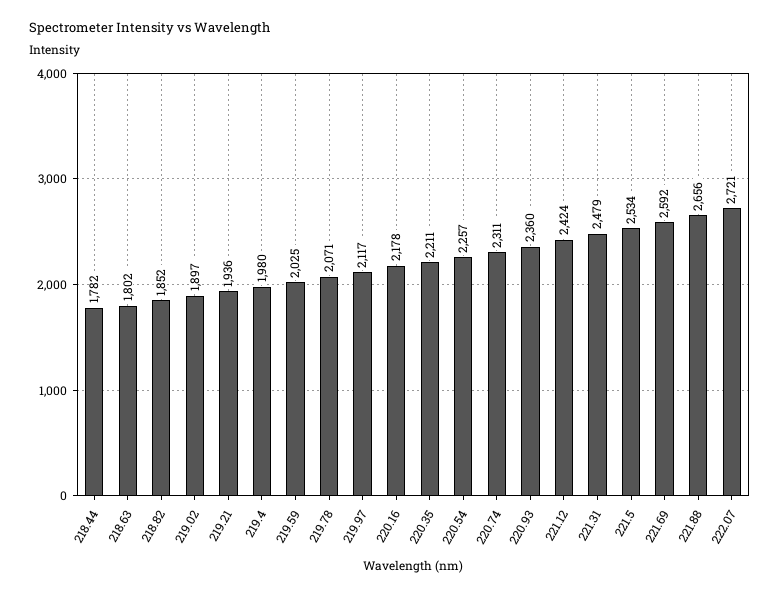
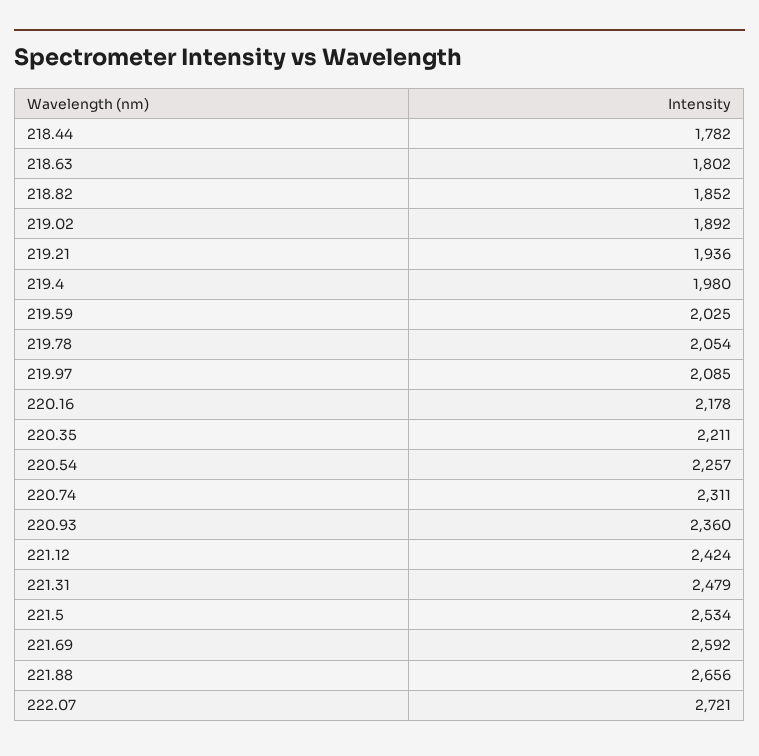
219.02: 1897 -> 1892
219.78: 2071 -> 2054
219.97: 2117 -> 2085

